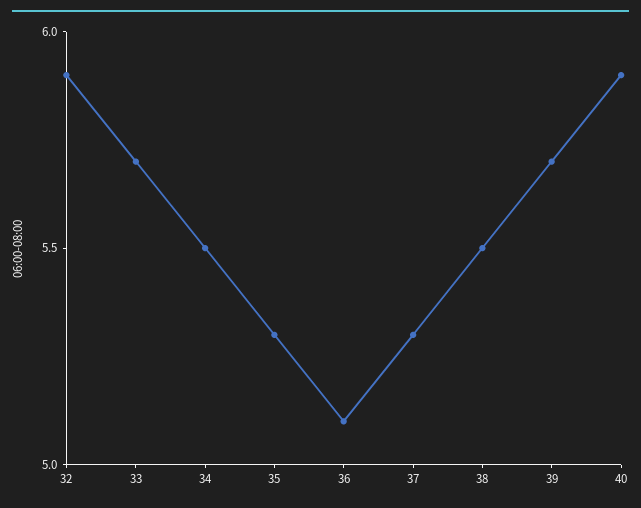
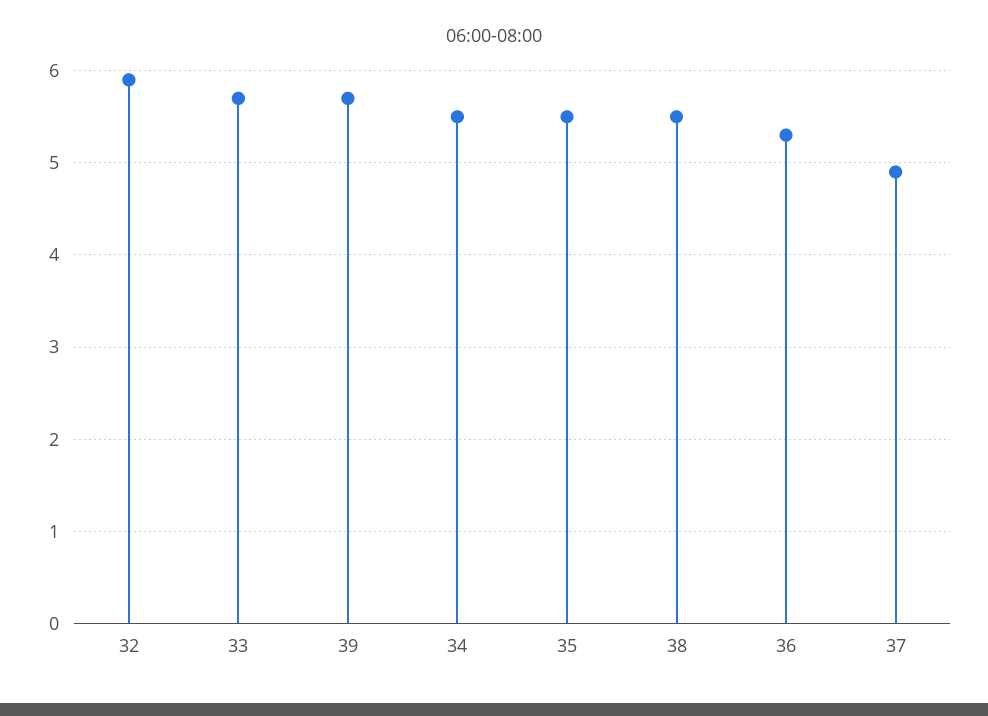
35: 5.3 -> 5.5
36: 5.1 -> 5.3
37: 5.3 -> 4.9
40: 5.9 -> none

